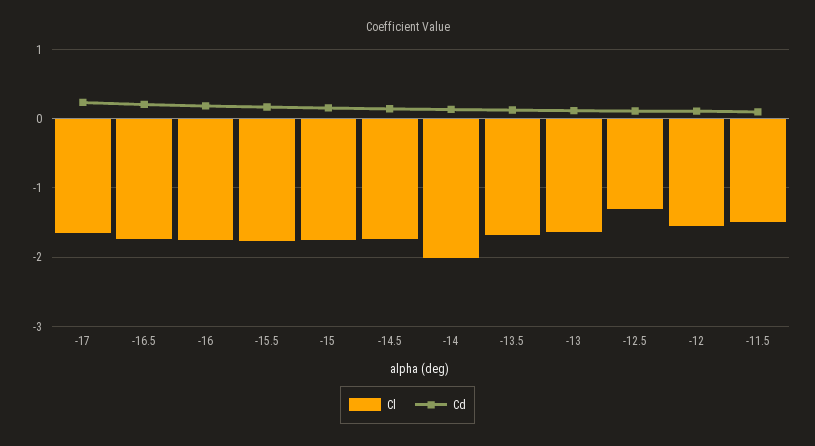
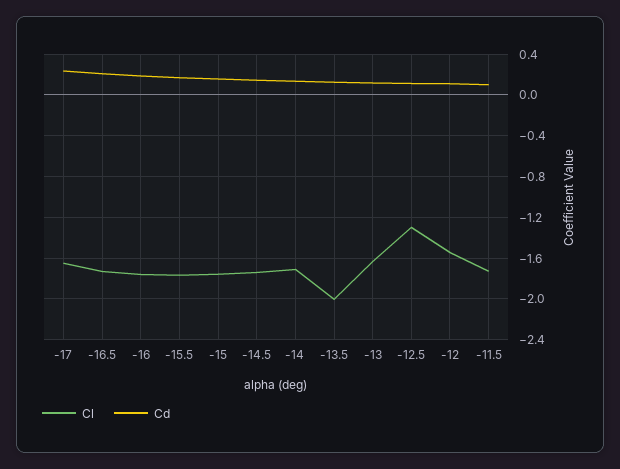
Cl, -14: -2 -> -1.7
Cl, -13.5: -1.7 -> -2
Cl, -11.5: -1.5 -> -1.7

